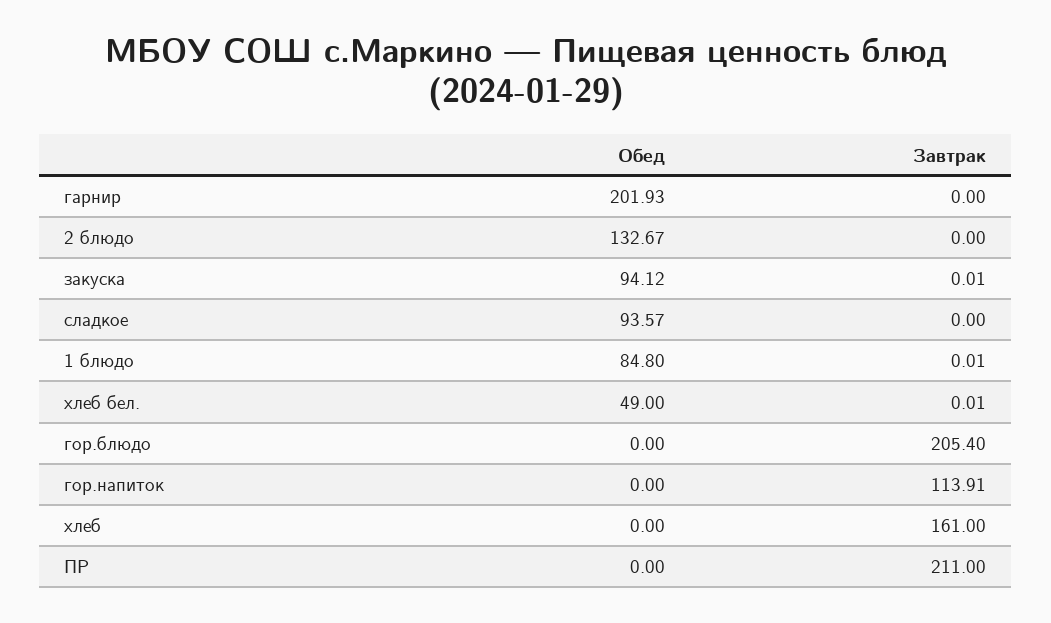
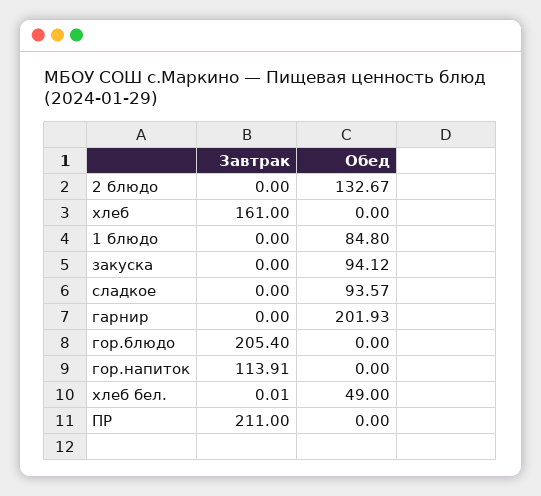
Завтрак, закуска: 0.01 -> 0
Завтрак, 1 блюдо: 0.01 -> 0

